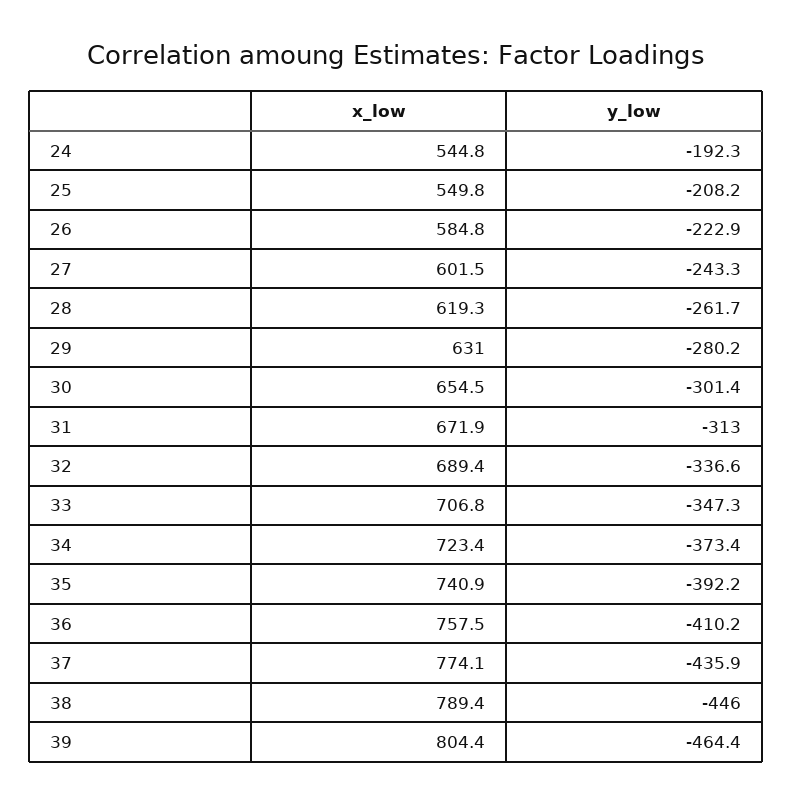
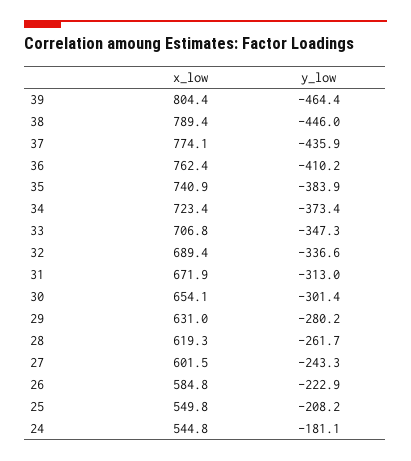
y_low, 24: -192.3 -> -181.1
x_low, 30: 654.5 -> 654.1
y_low, 35: -392.2 -> -383.9
x_low, 36: 757.5 -> 762.4

